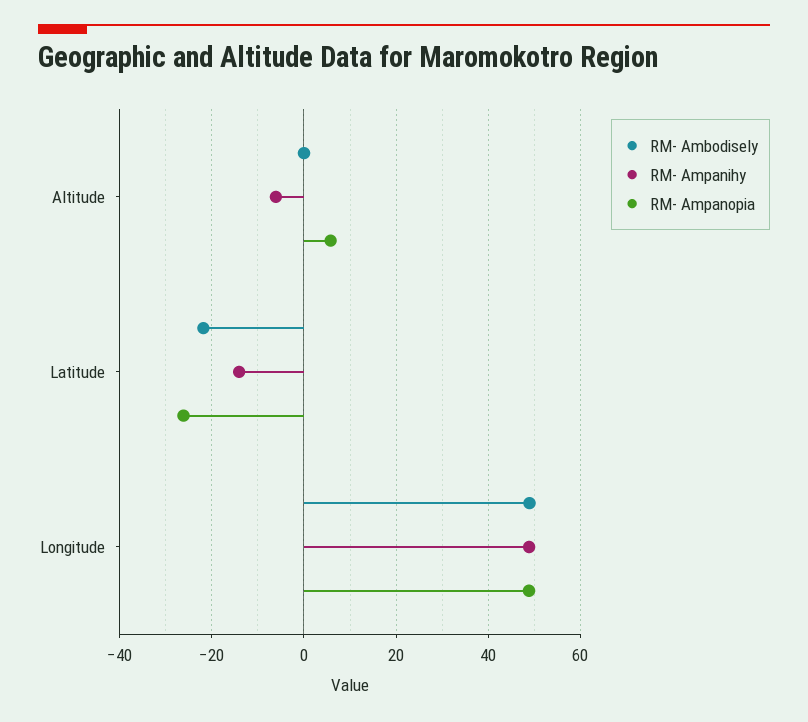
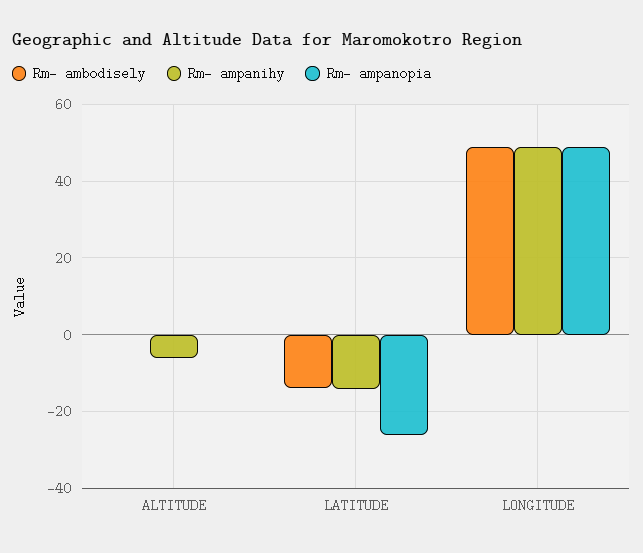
RM- Ampanopia, Altitude: 6 -> 0
RM- Ambodisely, Latitude: -22 -> -14

